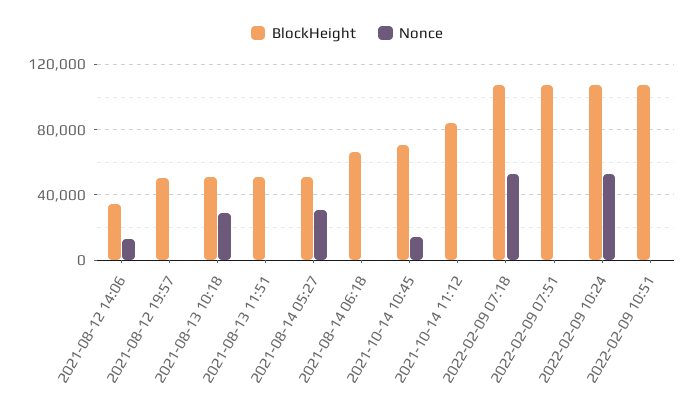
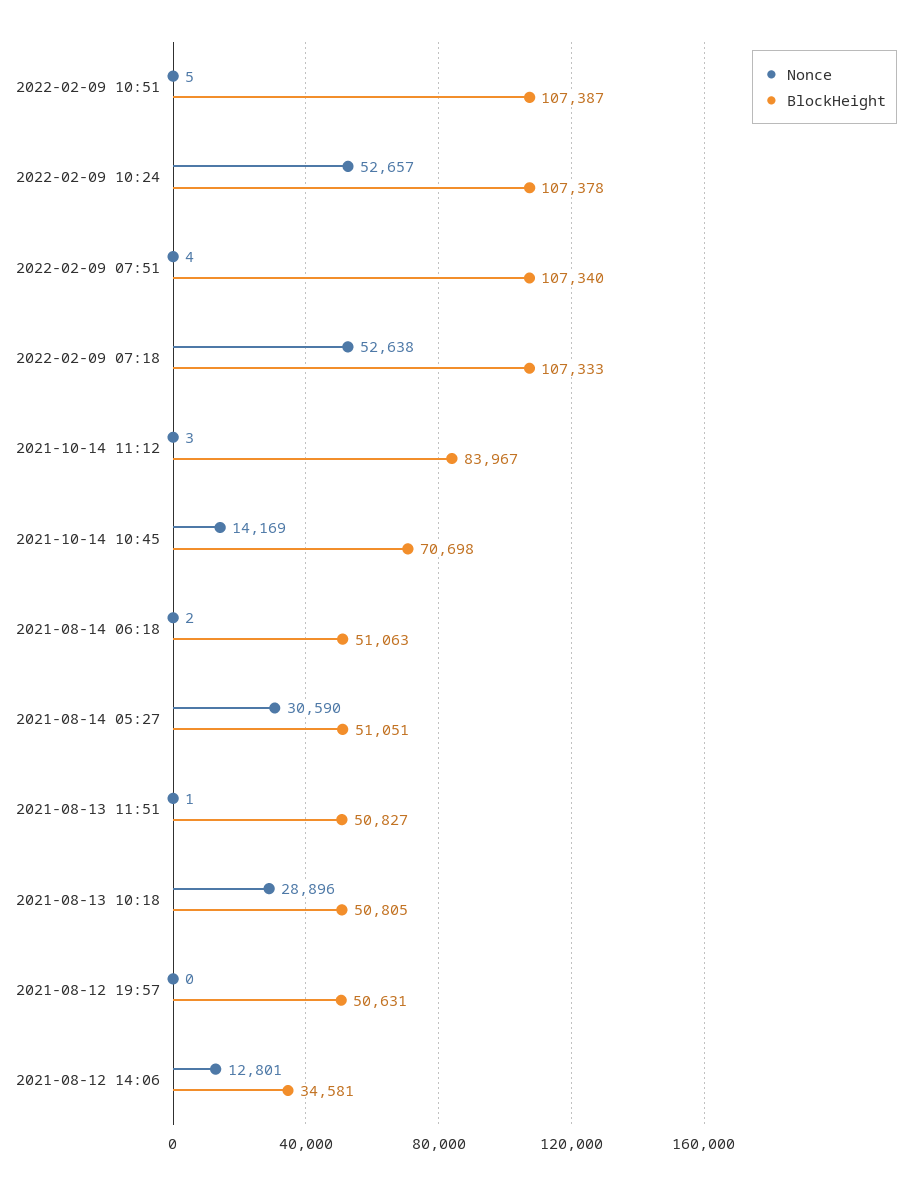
BlockHeight, 2021-08-14 06:18: 65000 -> 51063

